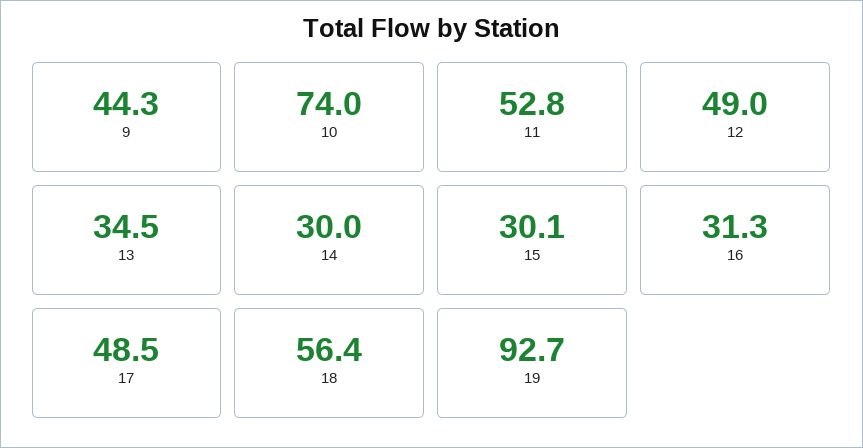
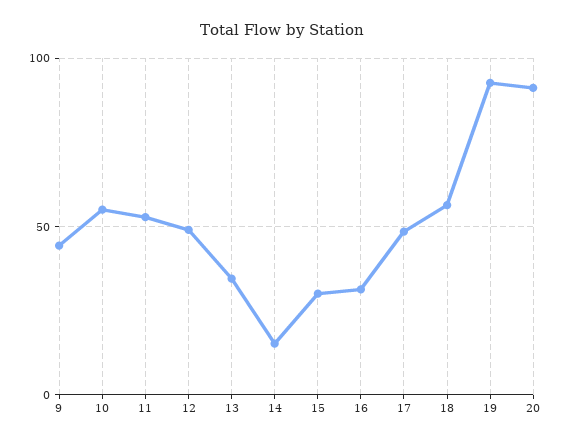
10: 74 -> 55
14: 30 -> 15
20: none -> 90

